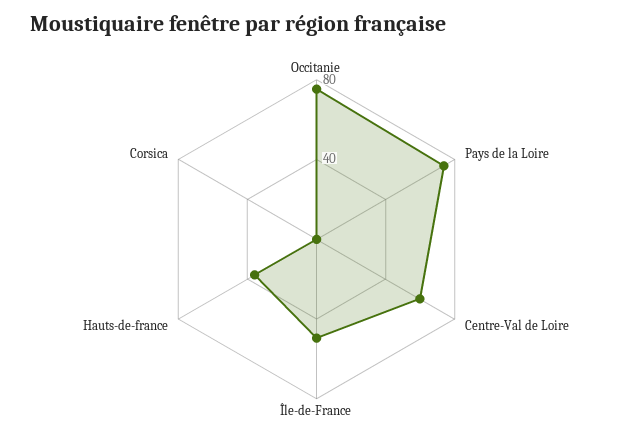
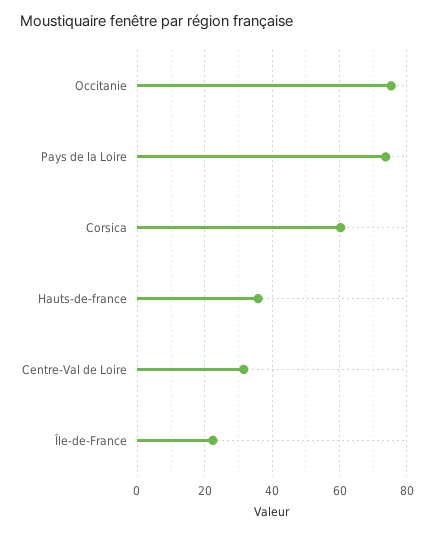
Centre-Val de Loire: 60 -> 32
Île-de-France: 50 -> 22
Corsica: 0 -> 60

